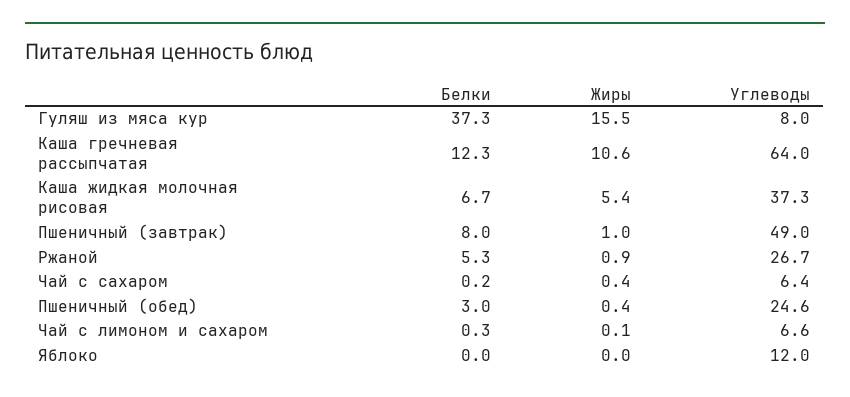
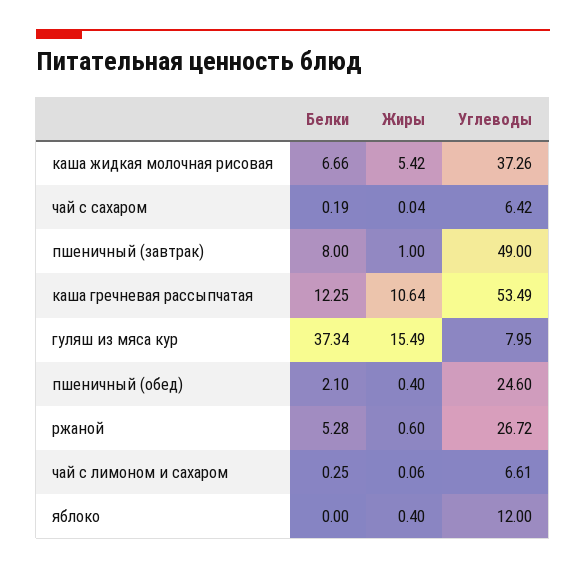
Углеводы, Каша гречневая рассыпчатая: 64 -> 53.49
Жиры, Ржаной: 0.9 -> 0.6
Жиры, Чай с сахаром: 0.4 -> 0.04
Белки, Пшеничный (обед): 3 -> 2.1
Жиры, Яблоко: 0 -> 0.4

